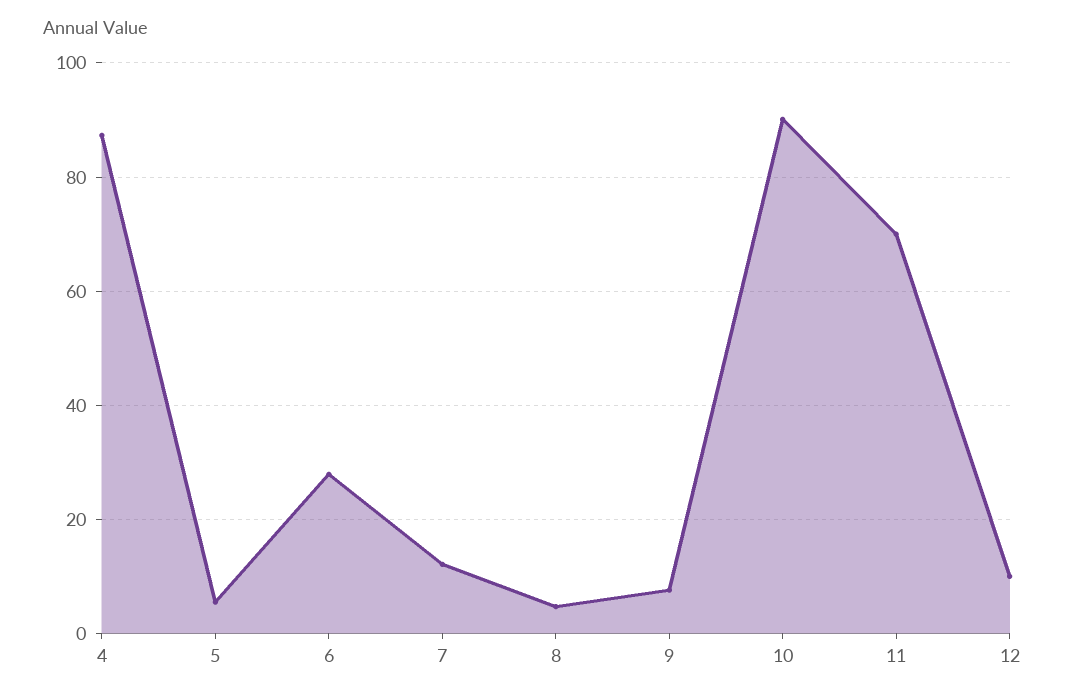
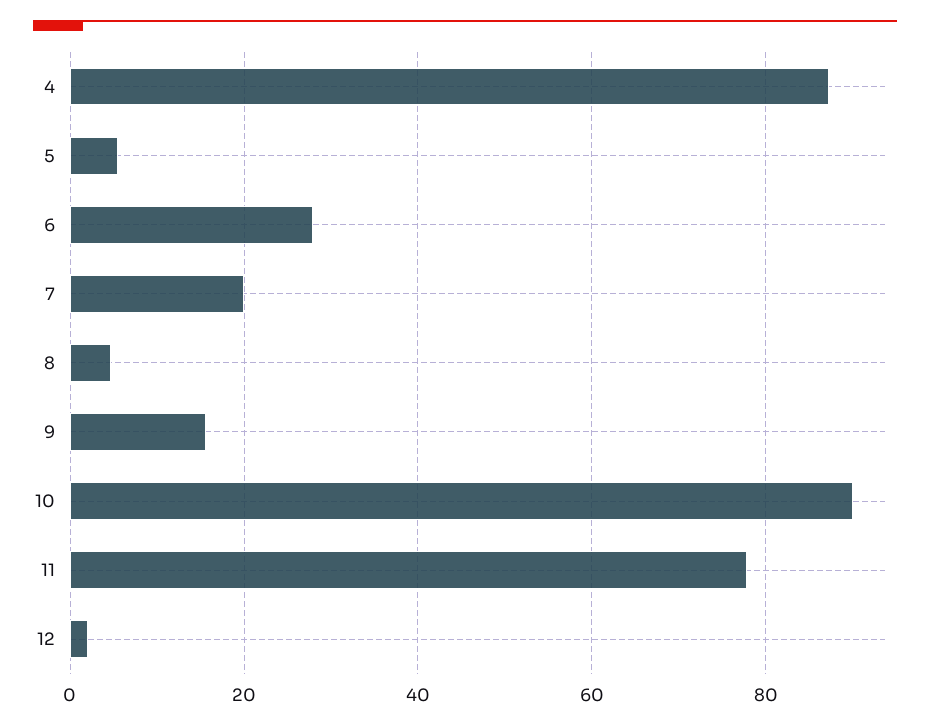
7: 12 -> 20
9: 8 -> 16
11: 70 -> 78
12: 10 -> 2

